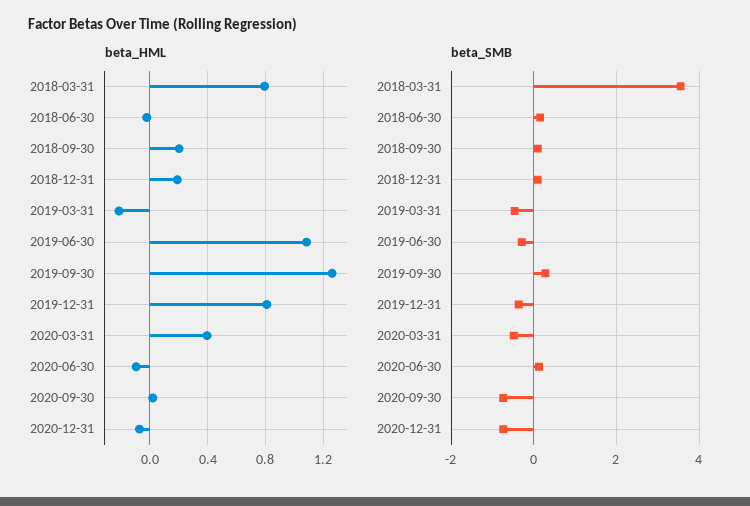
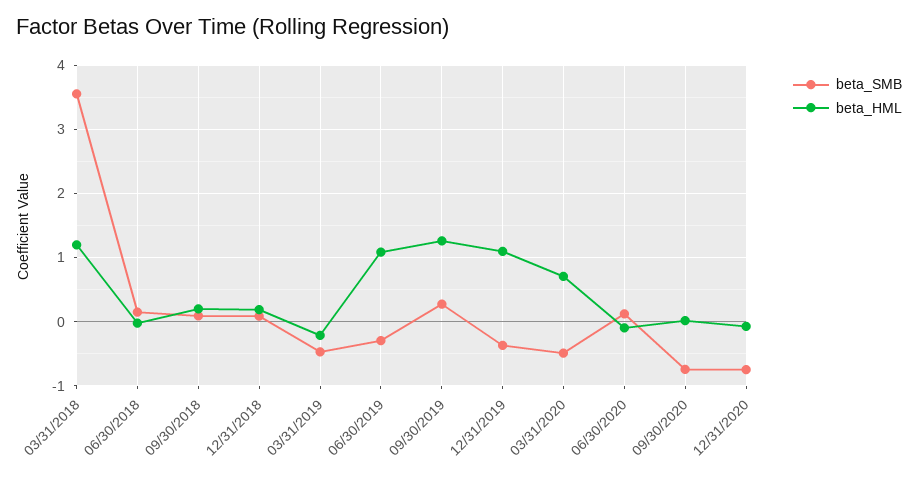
beta_HML, 2018-03-31: 0.8 -> 1.2
beta_HML, 2019-12-31: 0.8 -> 1.1
beta_HML, 2020-03-31: 0.4 -> 0.7

